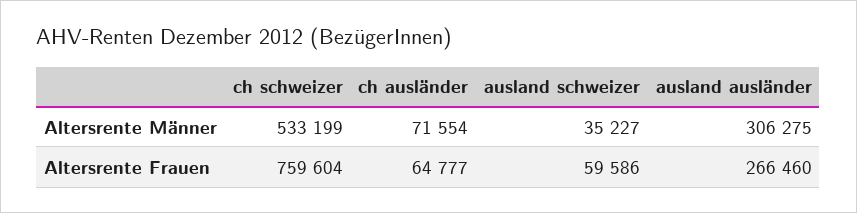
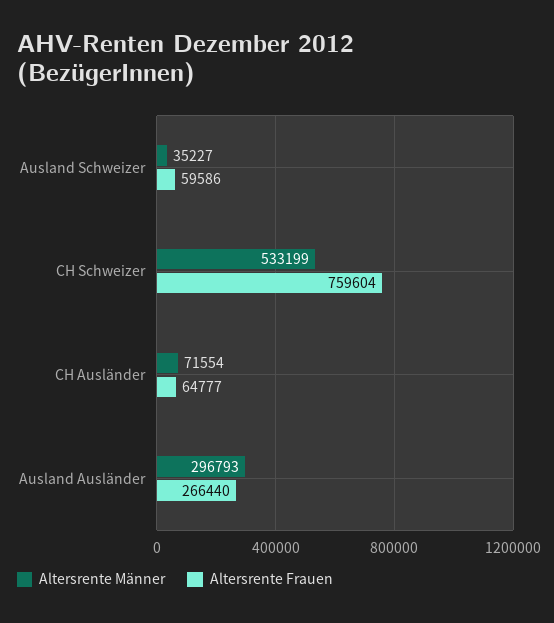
Altersrente Männer, ausland ausländer: 306275 -> 296793
Altersrente Frauen, ausland ausländer: 266460 -> 266440

